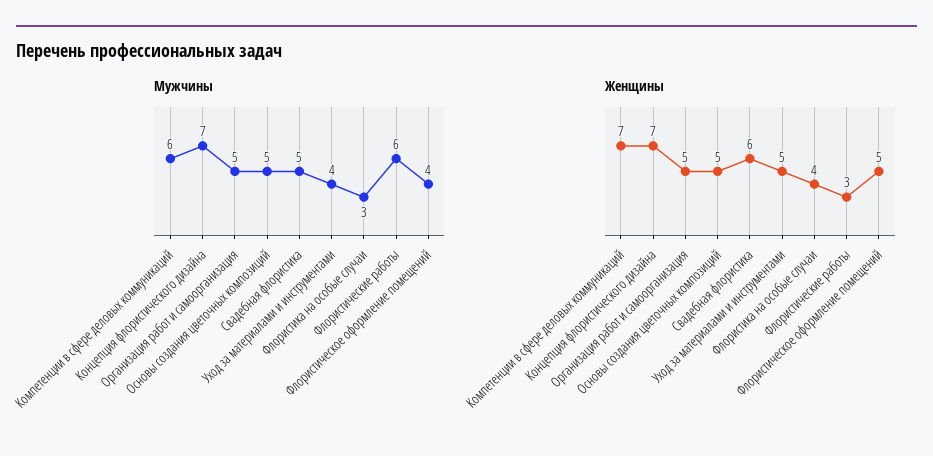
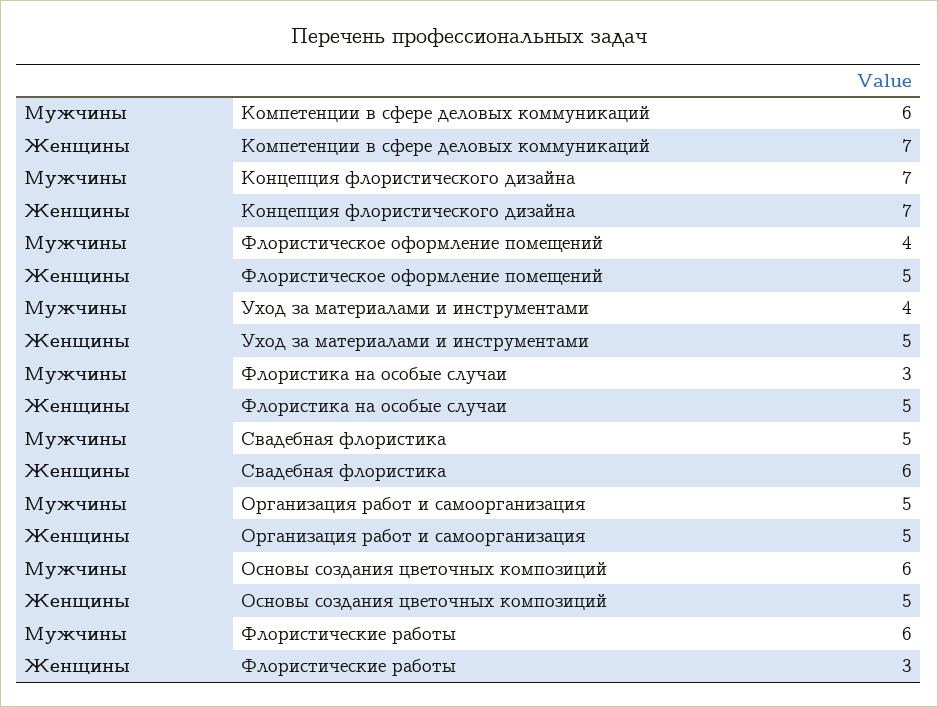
Мужчины, Основы создания цветочных композиций: 5 -> 6
Женщины, Флористика на особые случаи: 4 -> 5

